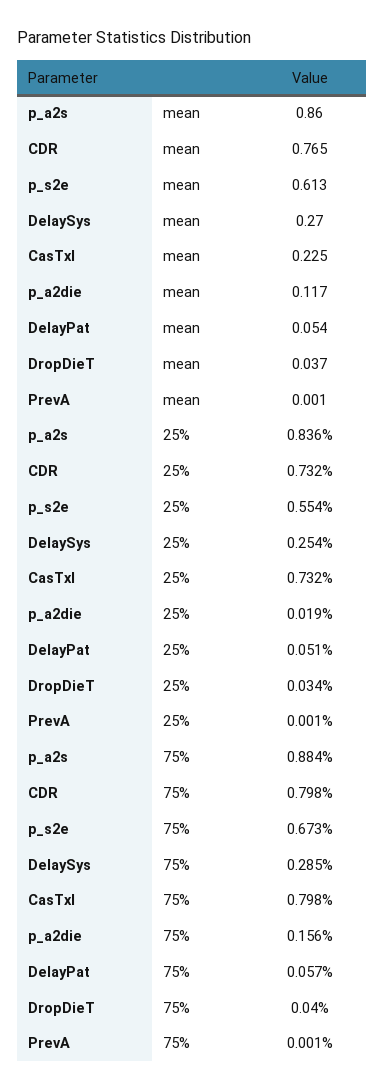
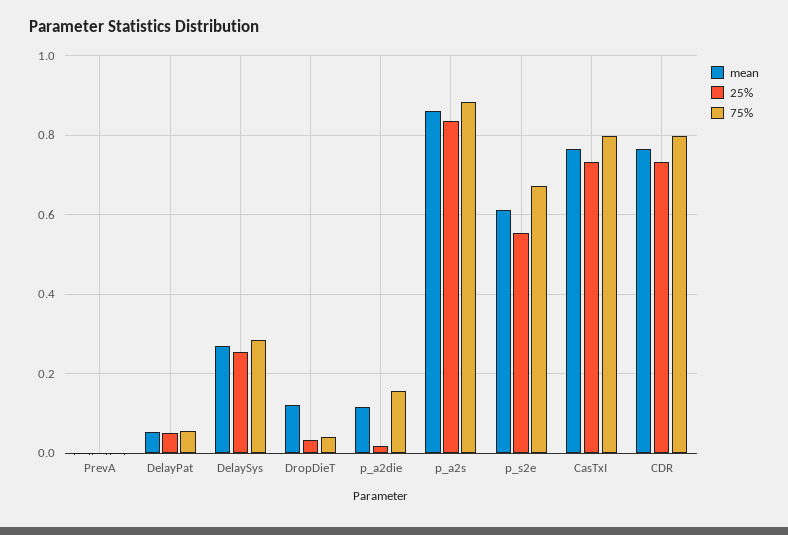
mean, CasTxI: 0.225 -> 0.76
mean, DropDieT: 0.037 -> 0.12

